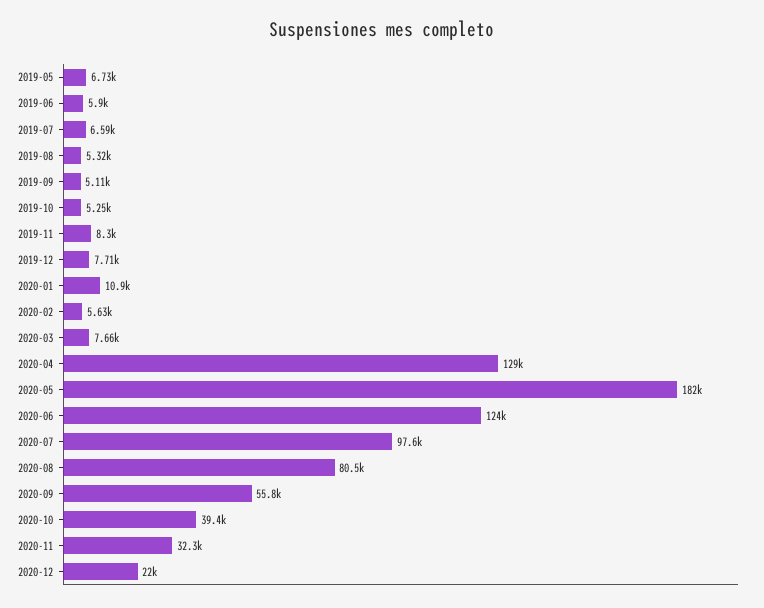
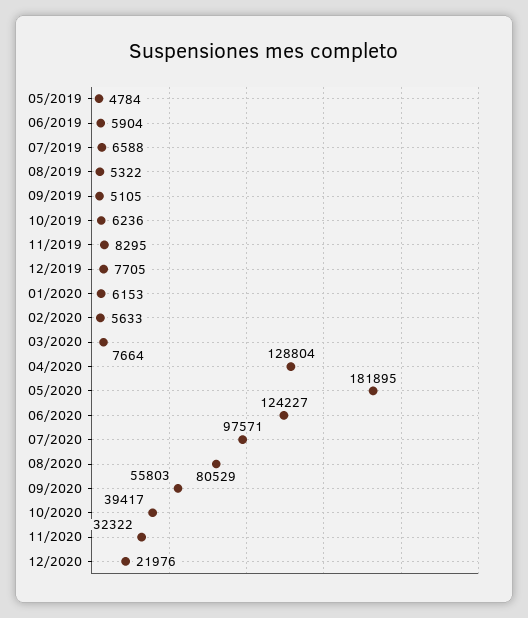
2019-05: 6730 -> 4784
2019-10: 5250 -> 6236
2020-01: 10900 -> 6153

